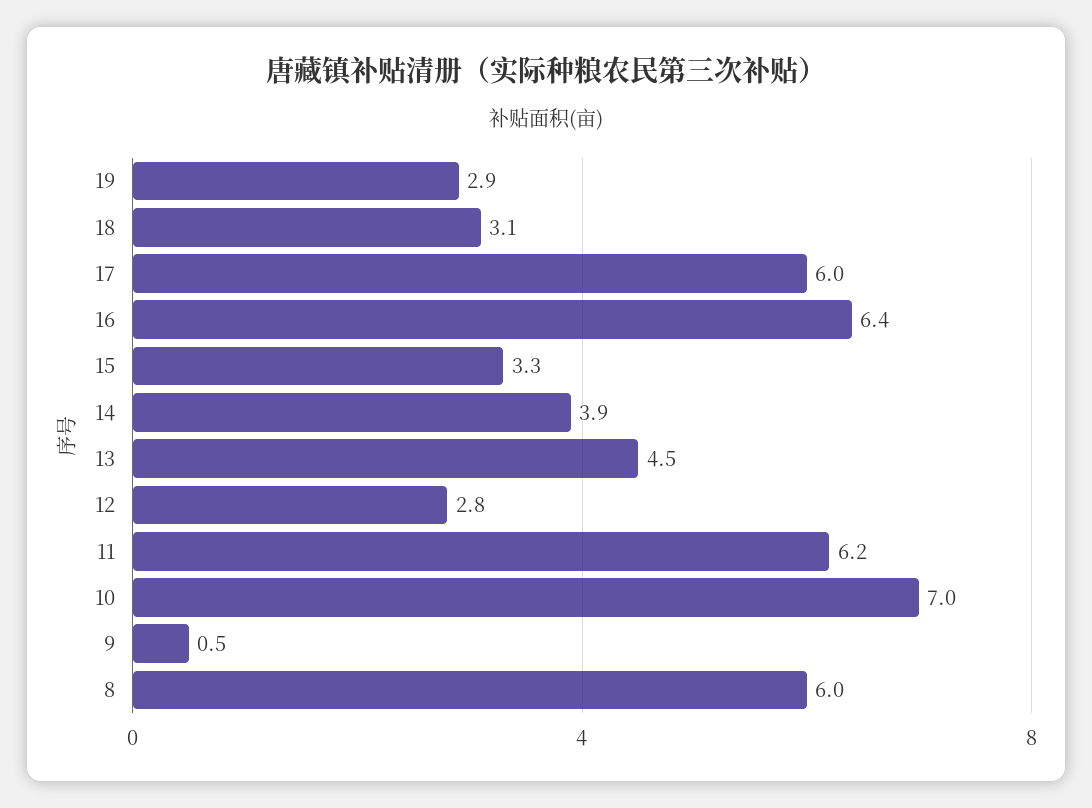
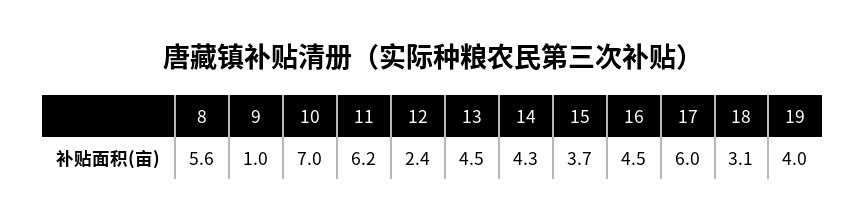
19: 2.9 -> 4
16: 6.4 -> 4.5
15: 3.3 -> 3.7
14: 3.9 -> 4.3
12: 2.8 -> 2.4
9: 0.5 -> 1
8: 6 -> 5.6

